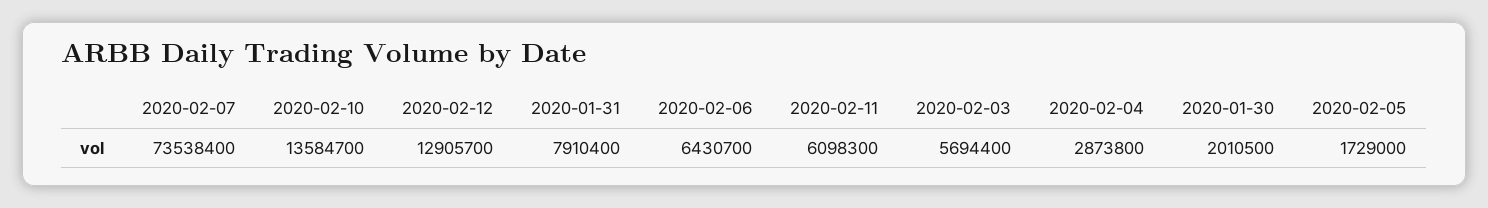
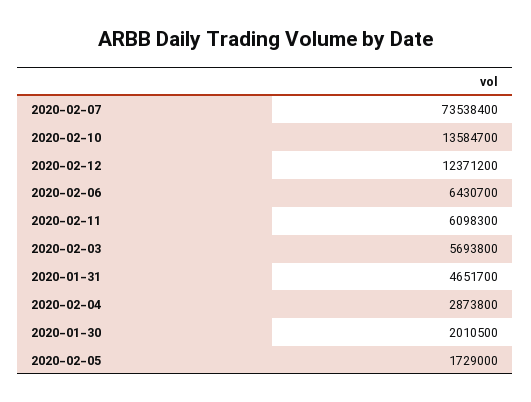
2020-02-12: 12905700 -> 12371200
2020-01-31: 7910400 -> 4651700
2020-02-03: 5694400 -> 5693800

